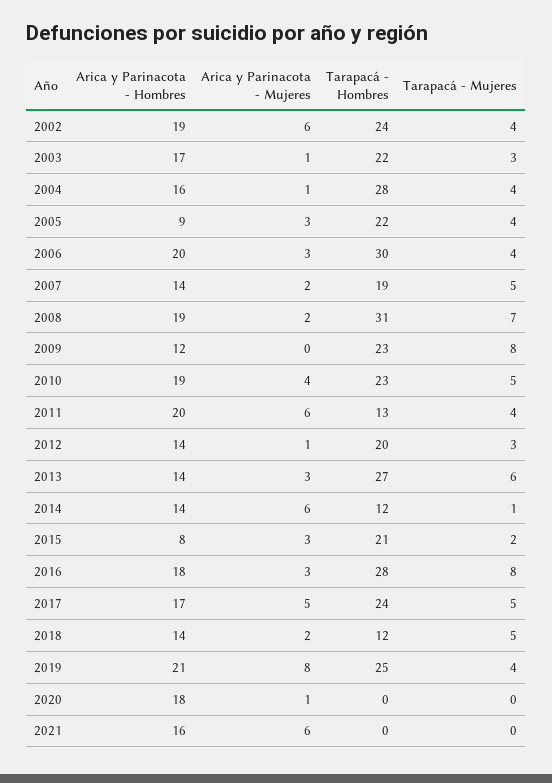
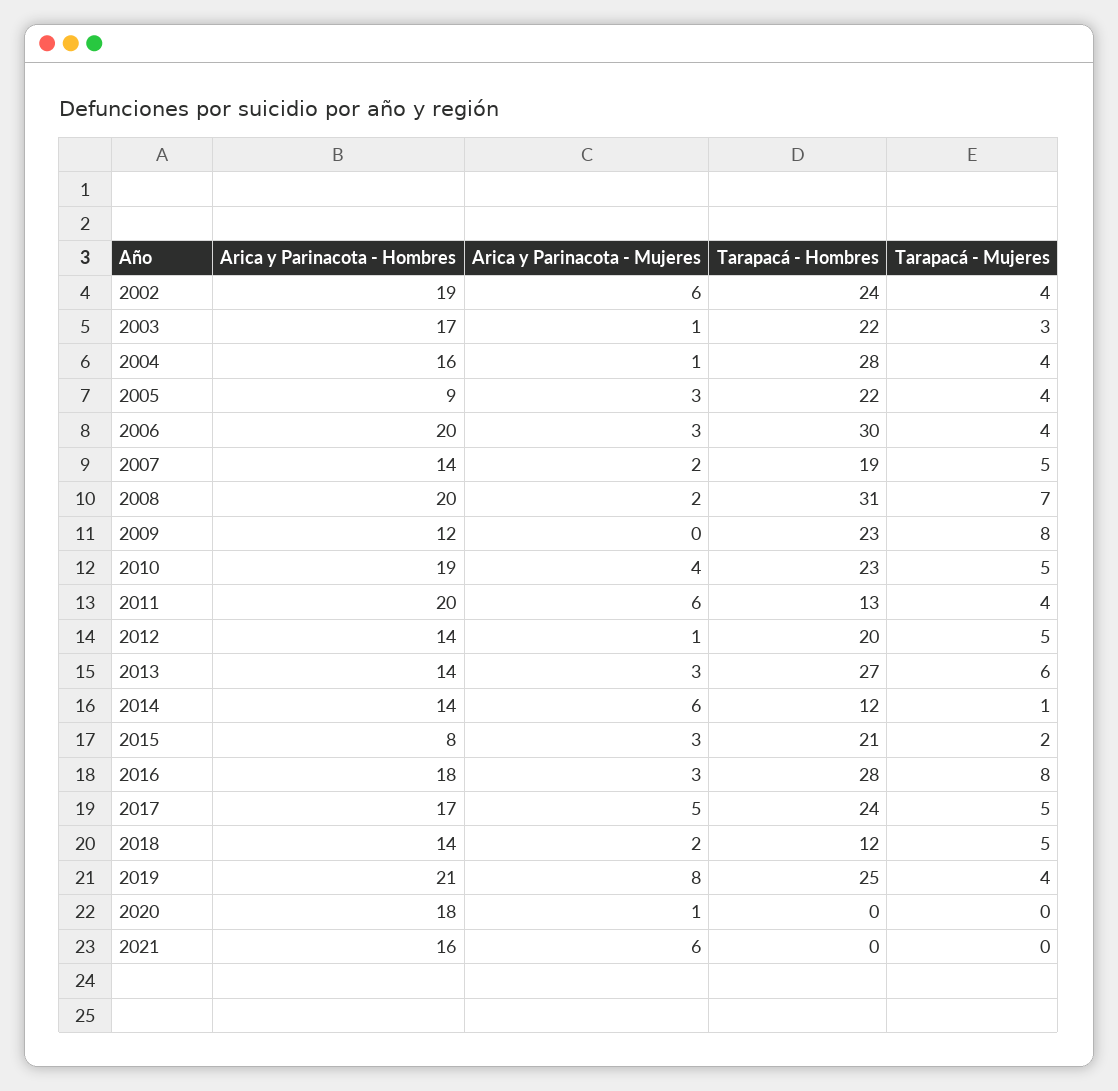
Arica y Parinacota - Hombres, 2008: 19 -> 20
Tarapacá - Mujeres, 2012: 3 -> 5

